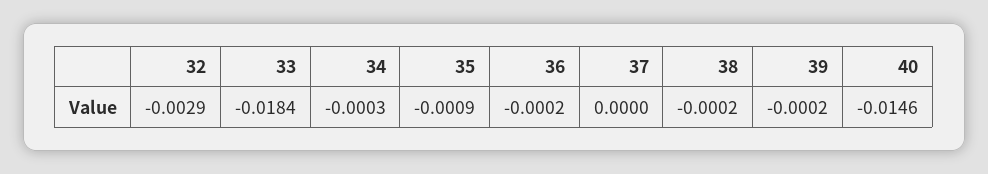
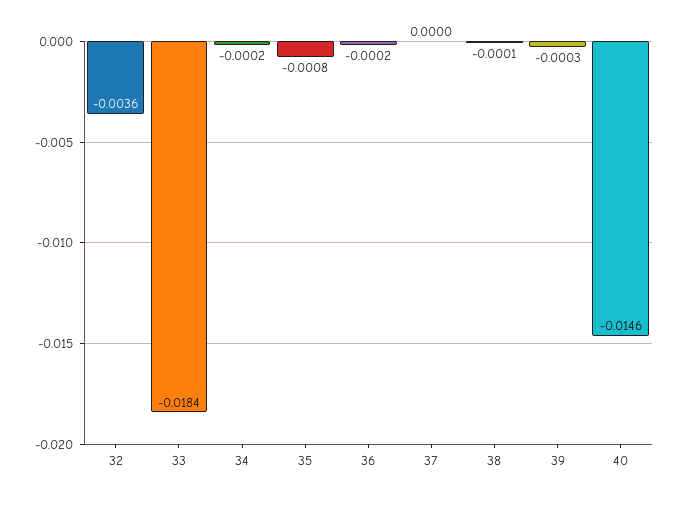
32: -0.0029 -> -0.0036
34: -0.0003 -> -0.0002
35: -0.0009 -> -0.0008
38: -0.0002 -> -0.0001
39: -0.0002 -> -0.0003

